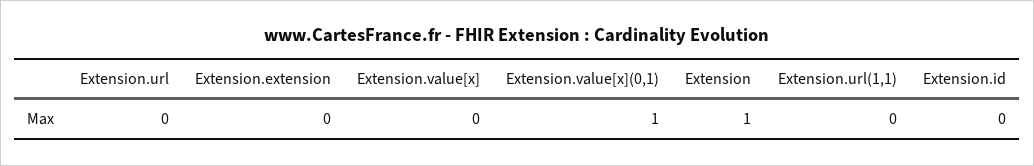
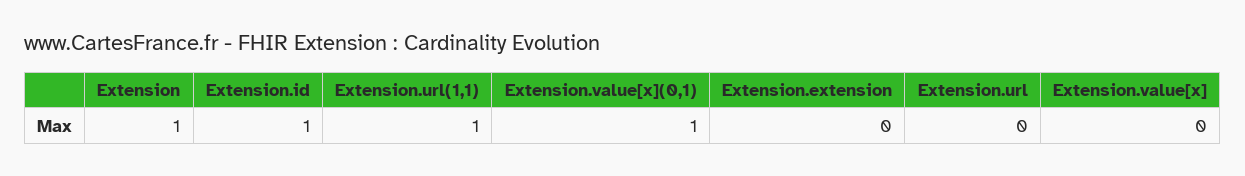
Extension.url(1,1): 0 -> 1
Extension.id: 0 -> 1

